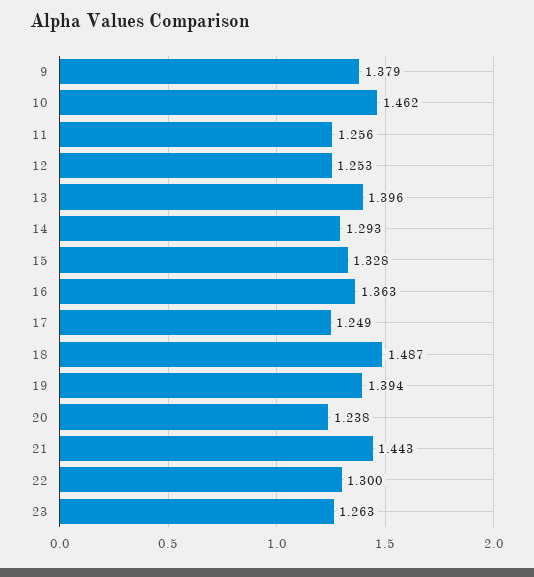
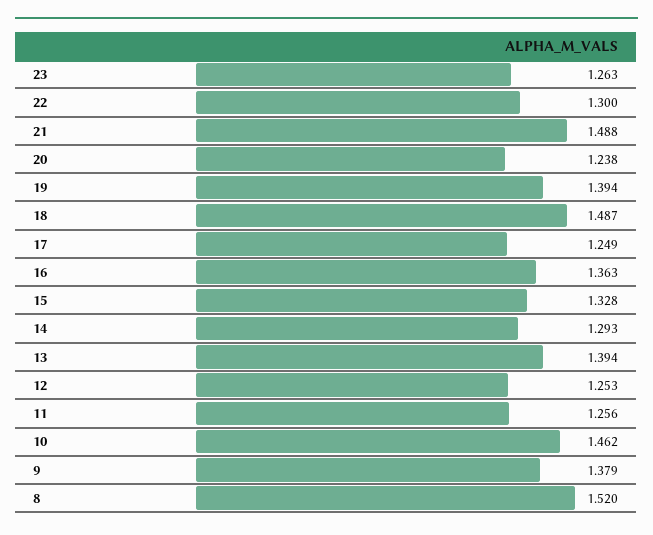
13: 1.396 -> 1.394
21: 1.443 -> 1.488
8: none -> 1.52

